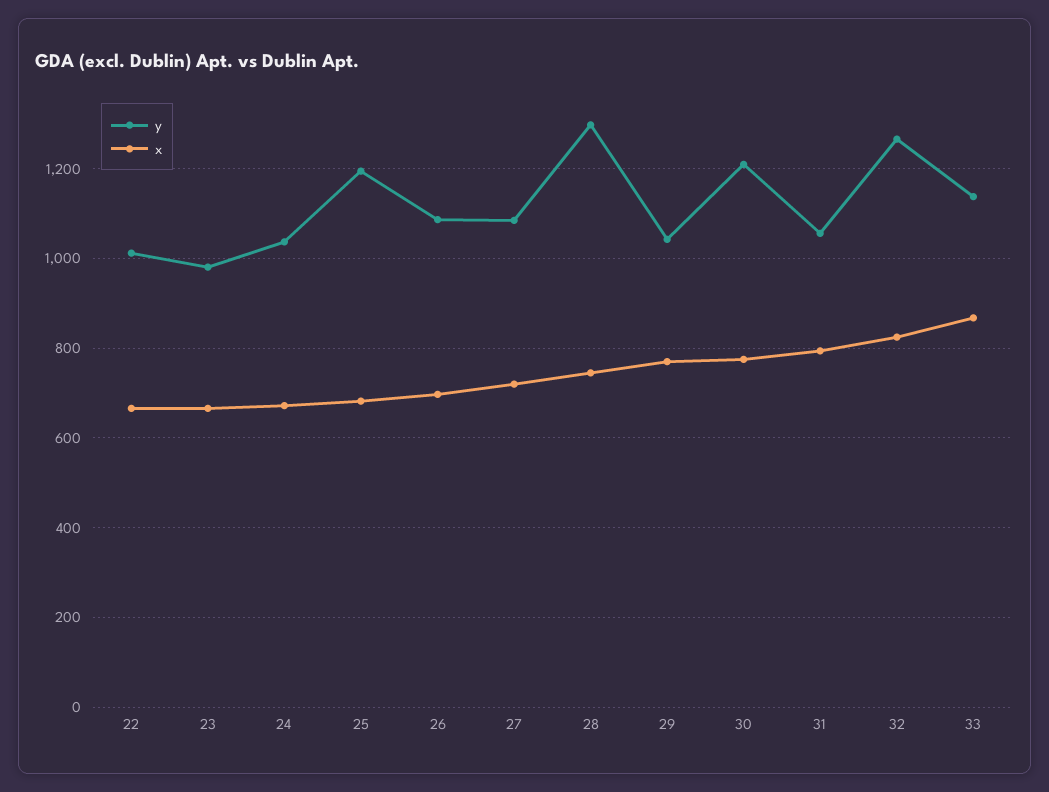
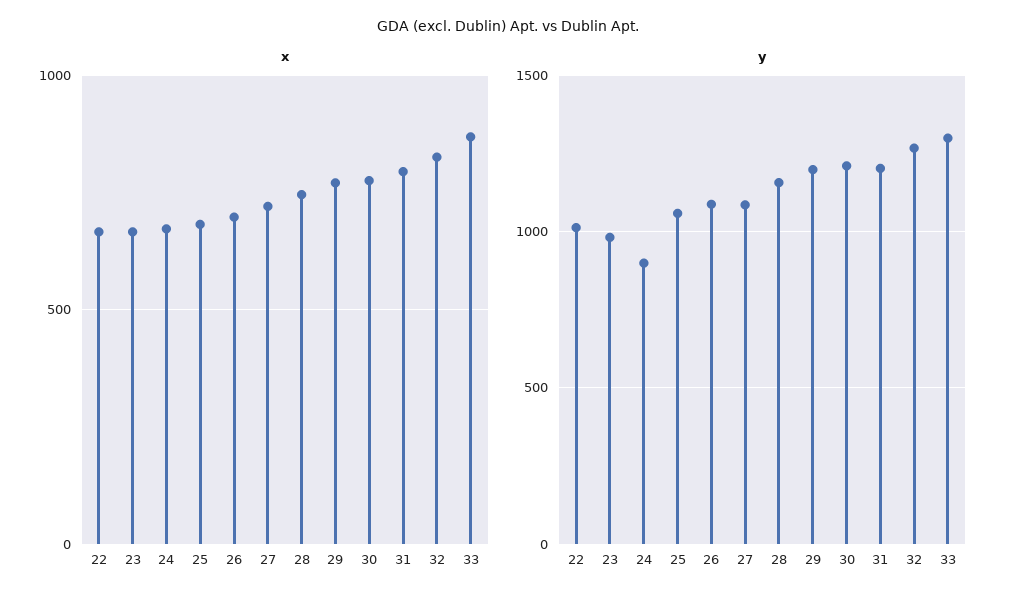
y, 24: 1040 -> 900
y, 25: 1200 -> 1050
y, 28: 1300 -> 1150
y, 29: 1040 -> 1200
y, 31: 1060 -> 1200
y, 33: 1140 -> 1300

